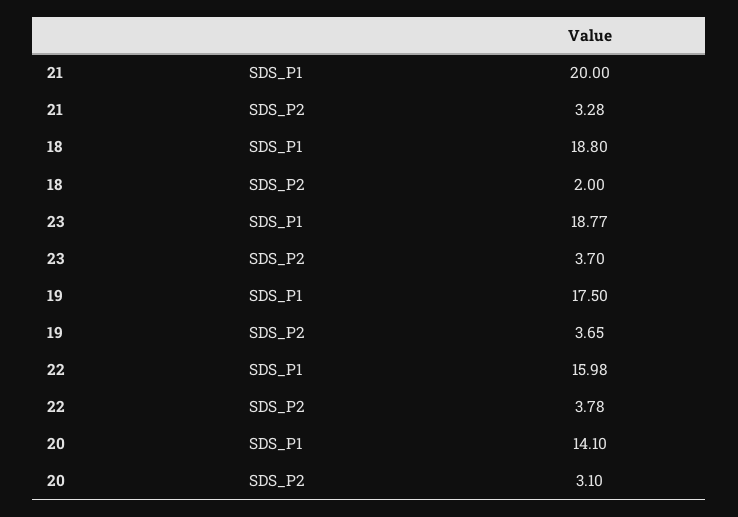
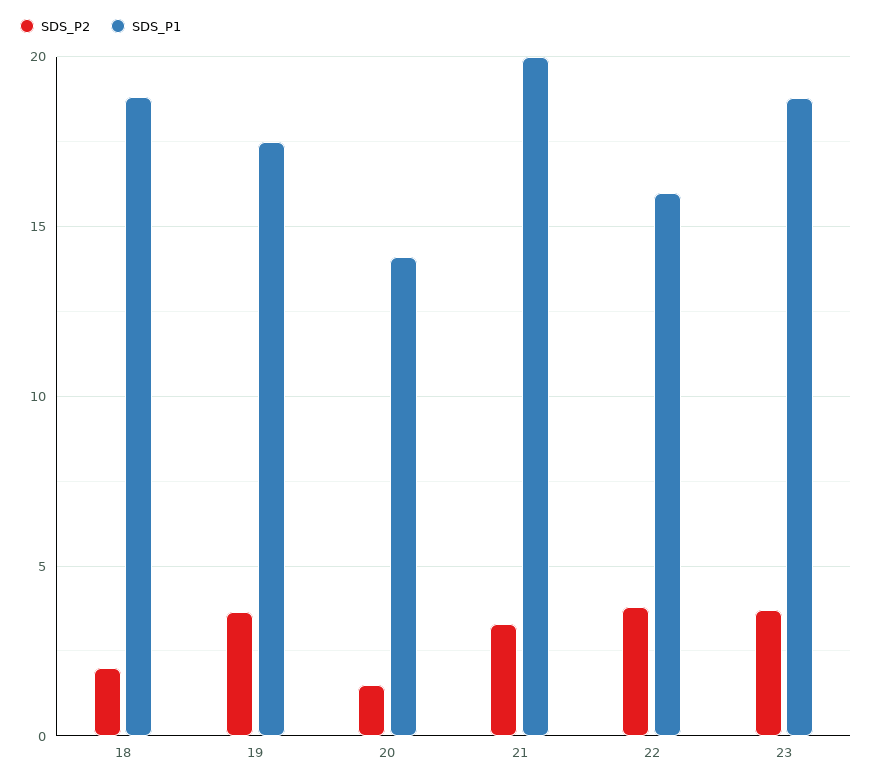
SDS_P2, 20: 3.1 -> 1.5

